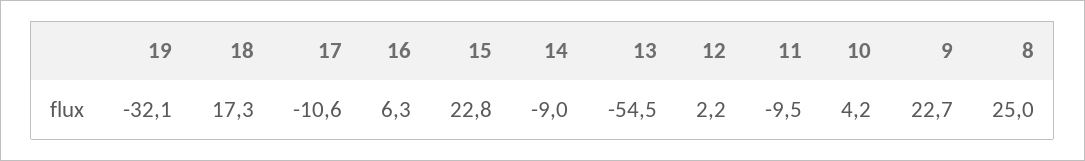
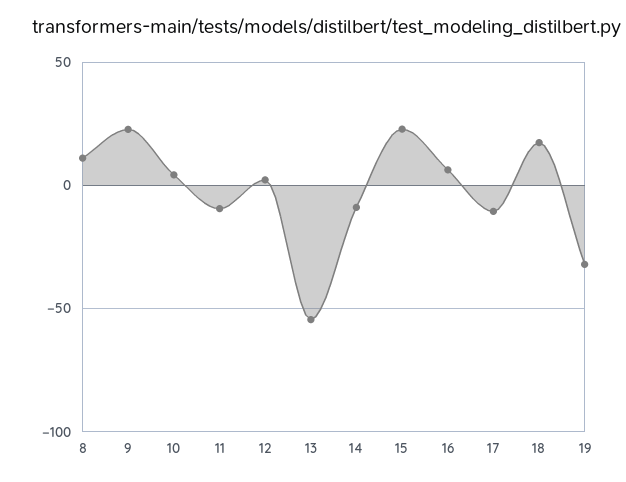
8: 25 -> 10

